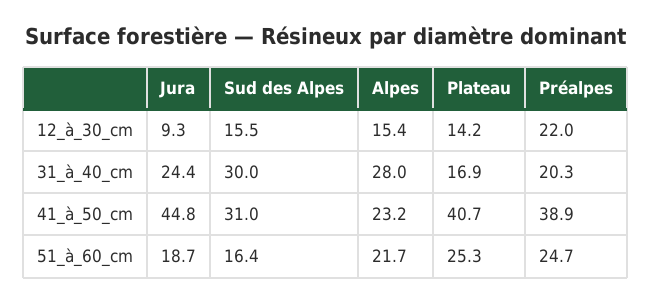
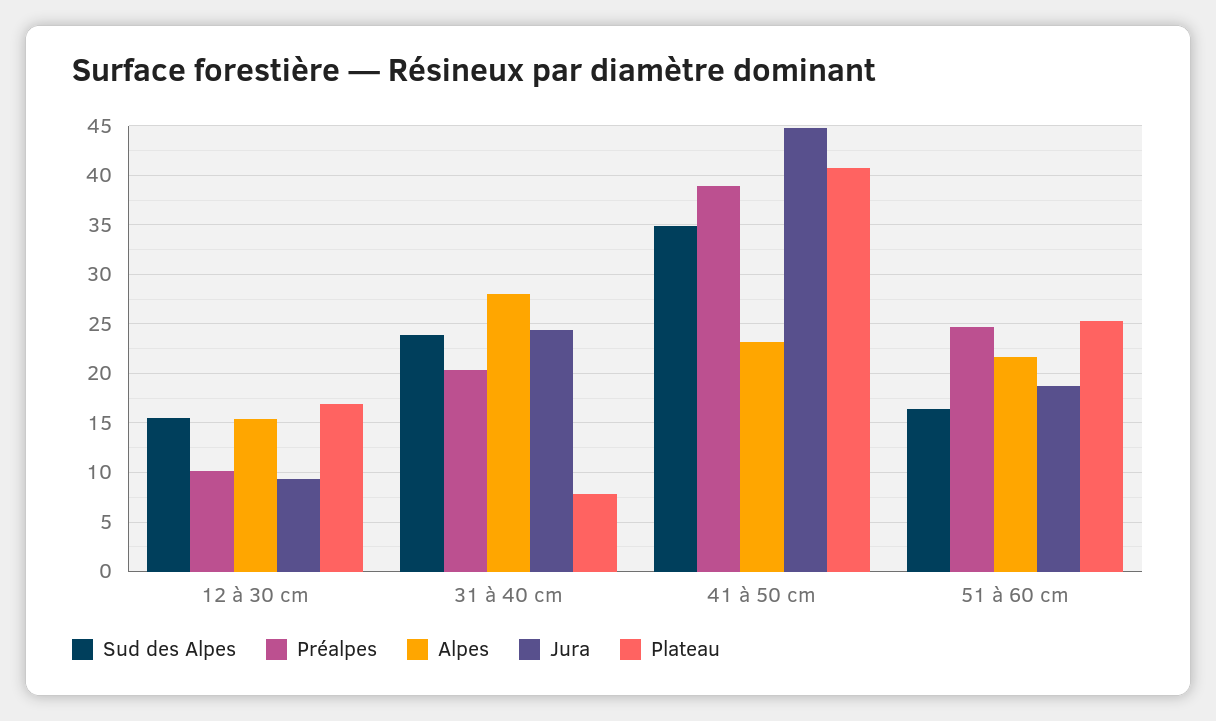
Plateau, 12_à_30_cm: 14.2 -> 17
Préalpes, 12_à_30_cm: 22 -> 10
Sud des Alpes, 31_à_40_cm: 30 -> 24
Plateau, 31_à_40_cm: 16.9 -> 8
Sud des Alpes, 41_à_50_cm: 31 -> 35

